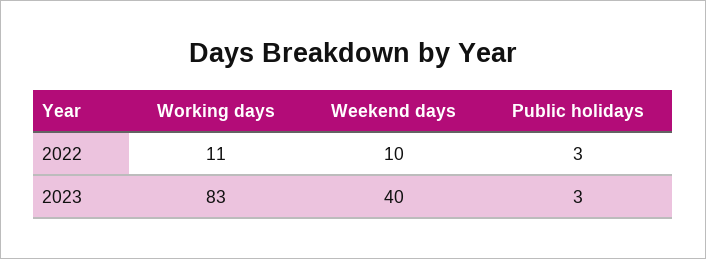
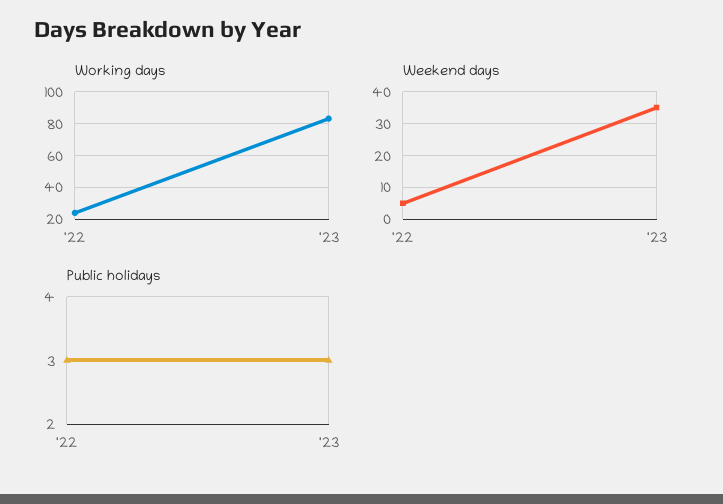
Working days, 2022: 11 -> 25
Weekend days, 2022: 10 -> 5
Weekend days, 2023: 40 -> 35

